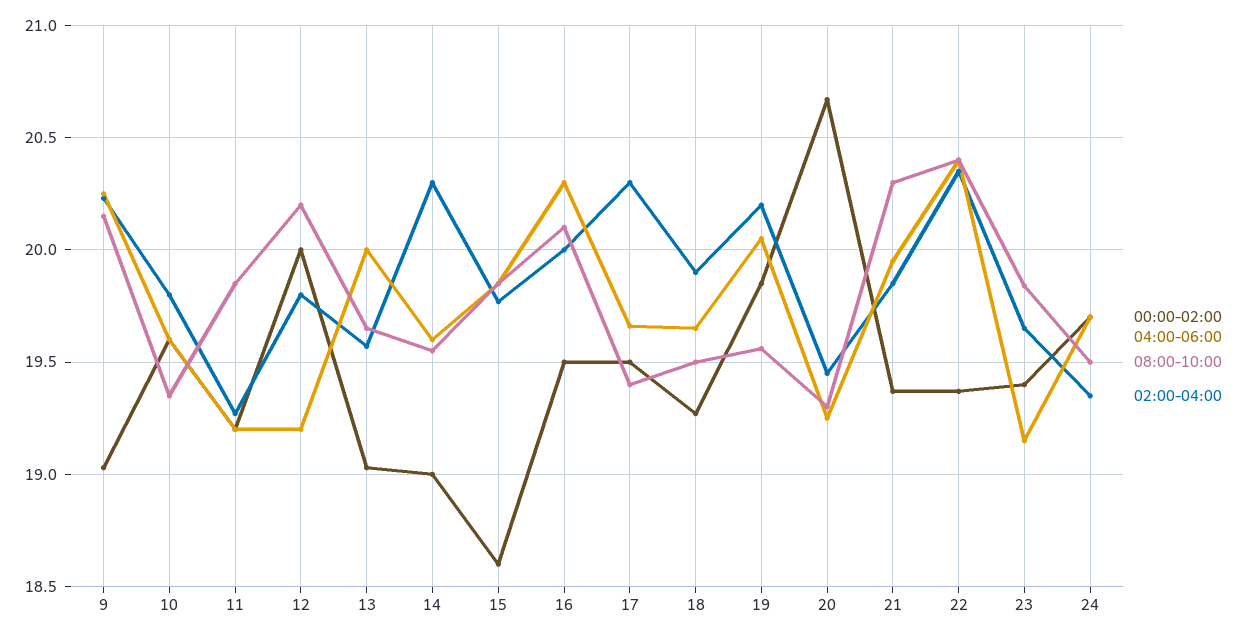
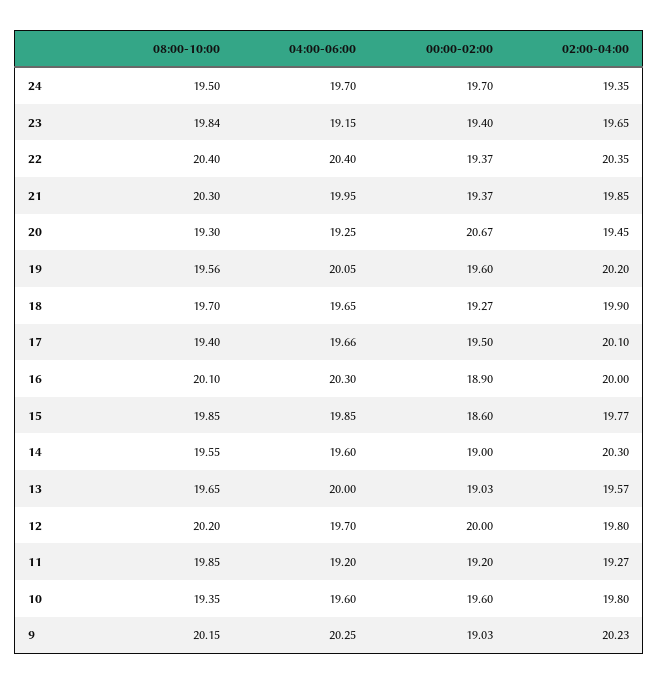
04:00-06:00, 12: 19.2 -> 19.7
00:00-02:00, 16: 19.5 -> 18.9
02:00-04:00, 17: 20.3 -> 20.1
08:00-10:00, 18: 19.5 -> 19.7
00:00-02:00, 19: 19.85 -> 19.6

